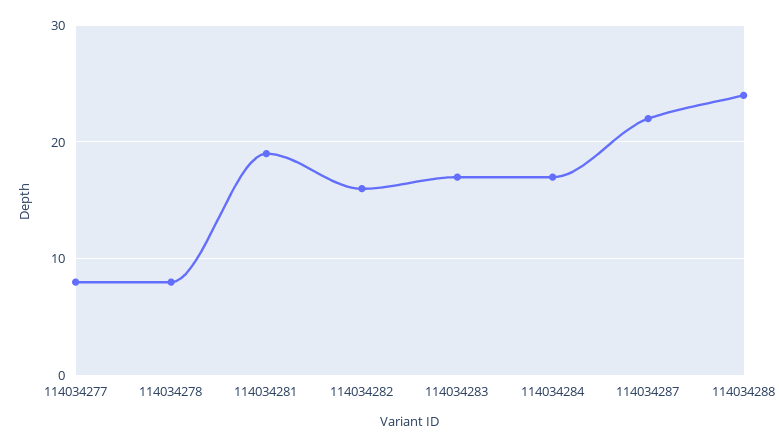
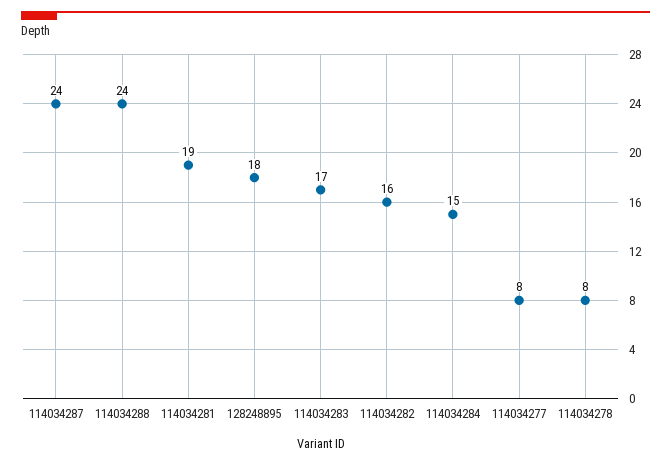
114034284: 17 -> 15
114034287: 22 -> 24
128248895: none -> 18

